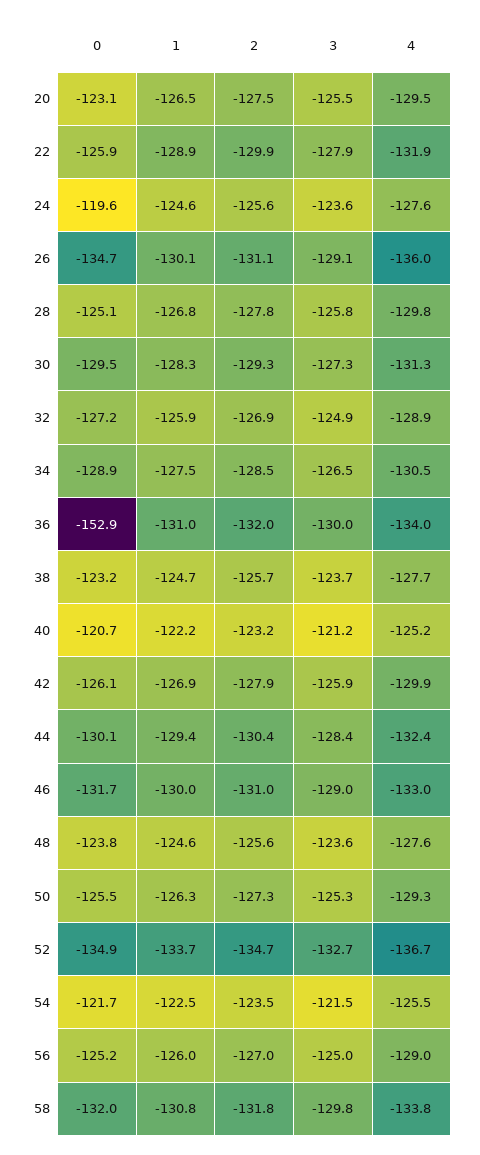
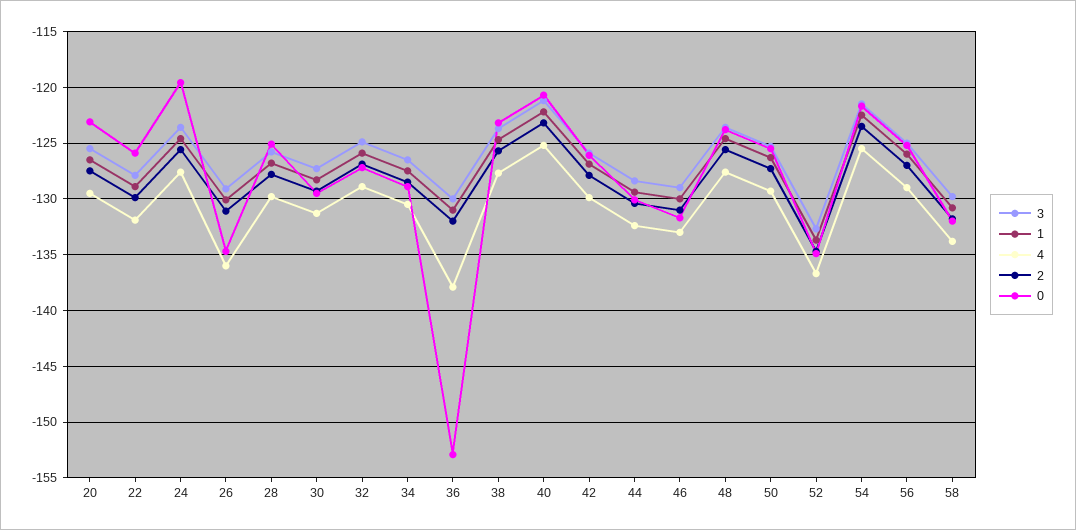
4, 36: -134 -> -138

